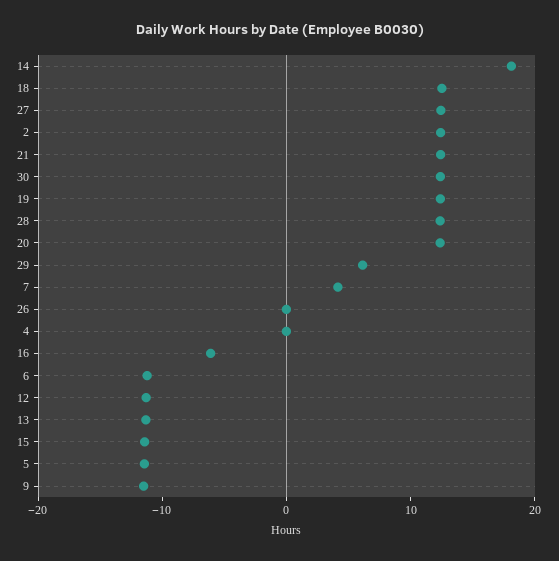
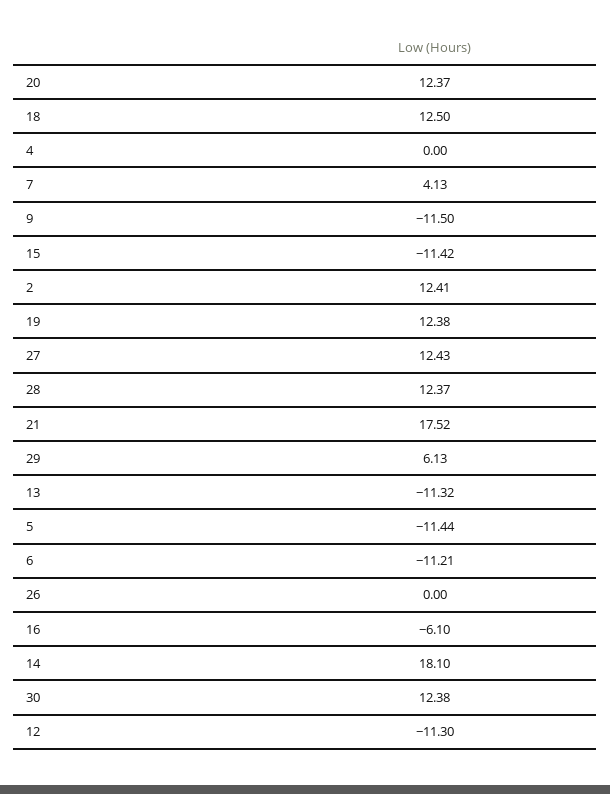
21: 12 -> 17.52

